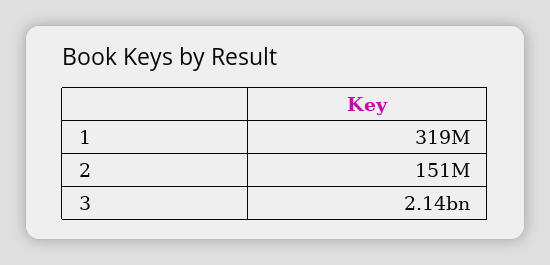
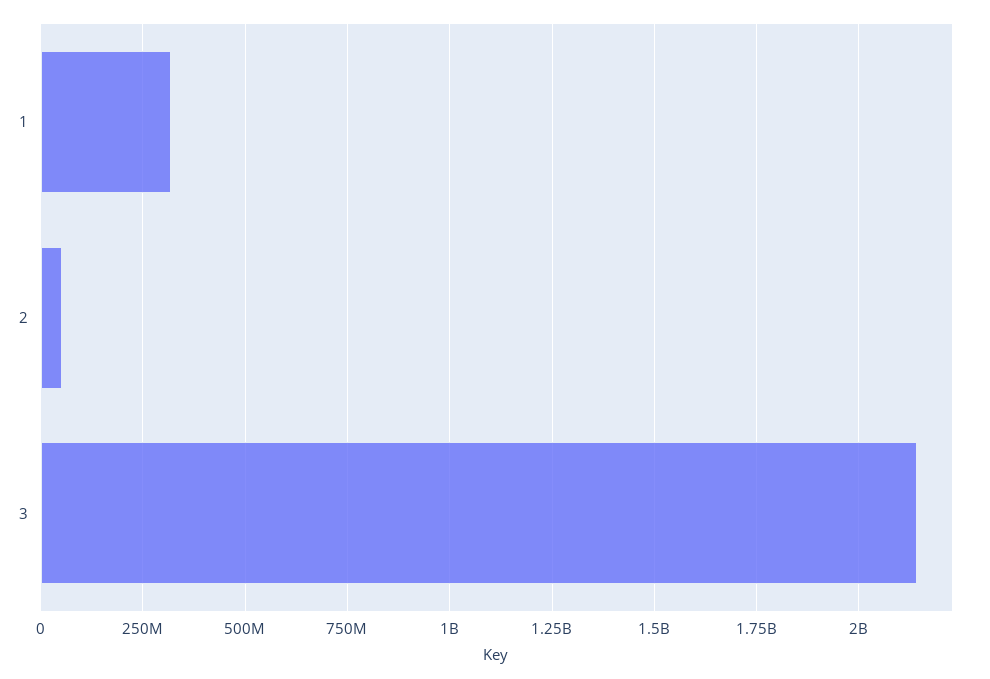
2: 151000000 -> 50000000

